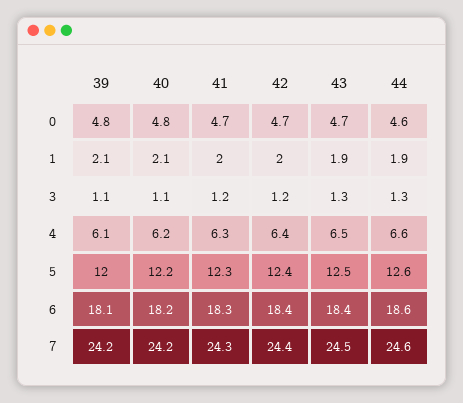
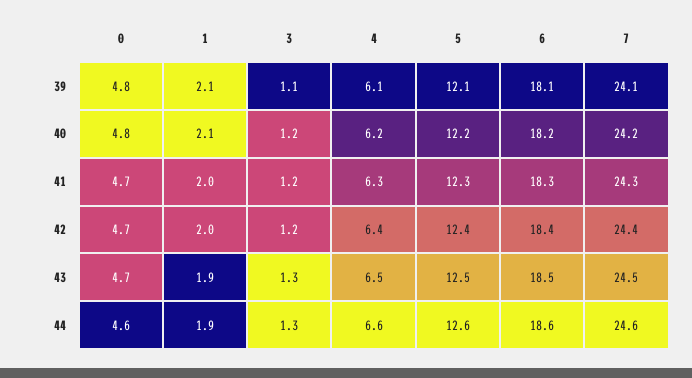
40, 3: 1.1 -> 1.2
39, 5: 12 -> 12.1
43, 6: 18.4 -> 18.5
39, 7: 24.2 -> 24.1

